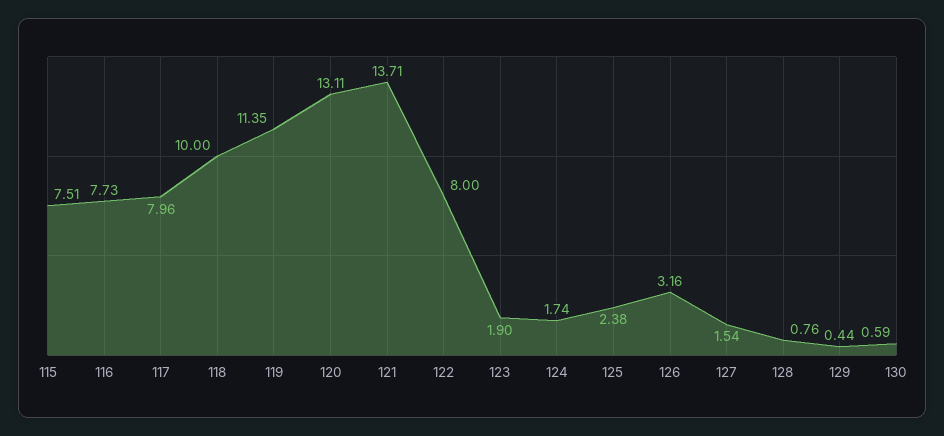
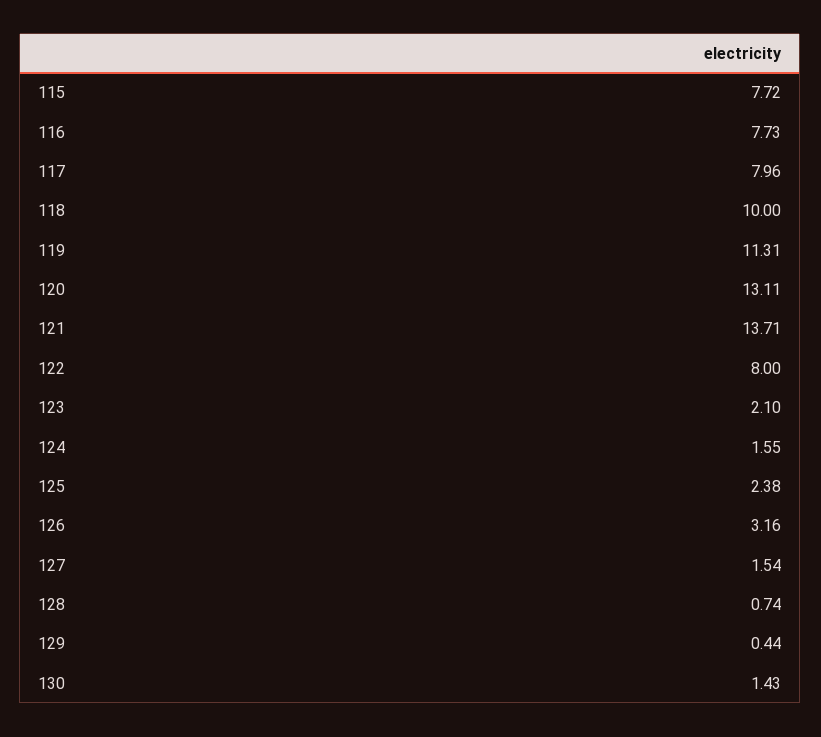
115: 7.51 -> 7.72
119: 11.35 -> 11.31
123: 1.9 -> 2.1
124: 1.74 -> 1.55
128: 0.76 -> 0.74
130: 0.59 -> 1.43

